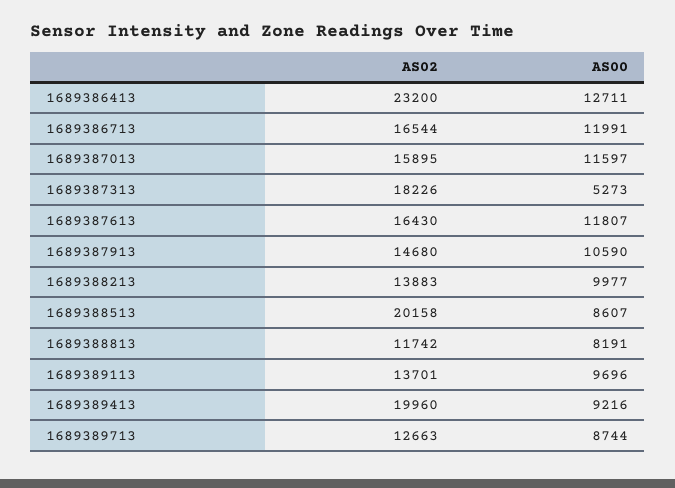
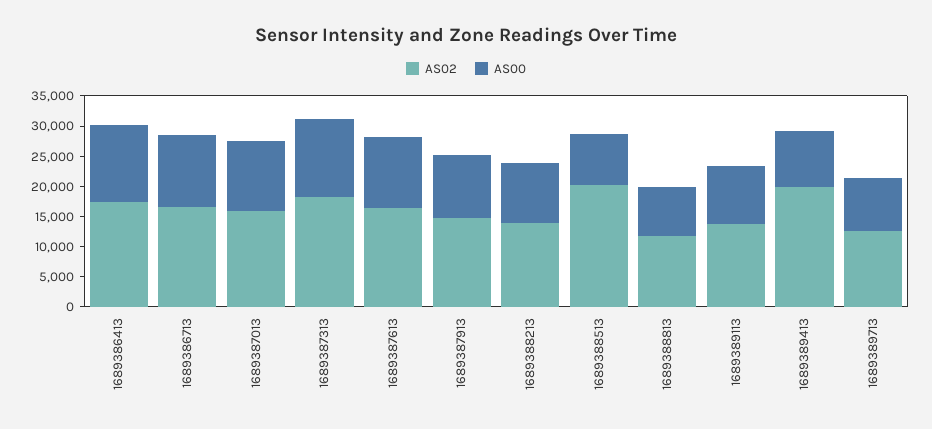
AS02, 1689386413: 23200 -> 17500
AS00, 1689387313: 5273 -> 12500

